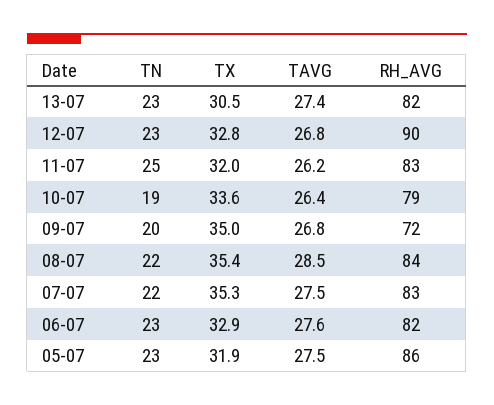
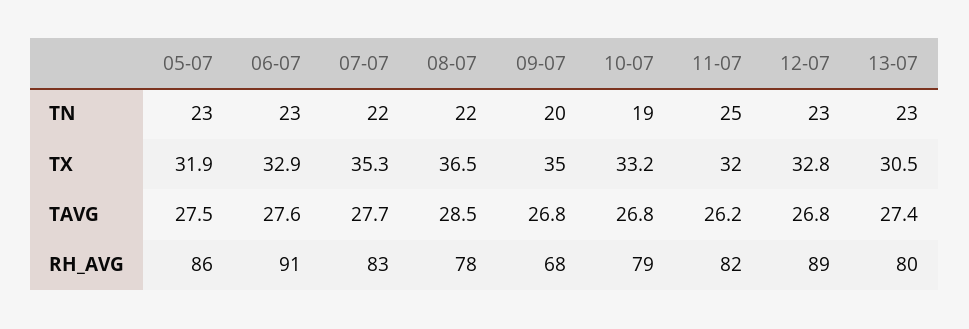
RH_AVG, 13-07: 82 -> 80
RH_AVG, 12-07: 90 -> 89
RH_AVG, 11-07: 83 -> 82
TX, 10-07: 33.6 -> 33.2
TAVG, 10-07: 26.4 -> 26.8
RH_AVG, 09-07: 72 -> 68
TX, 08-07: 35.4 -> 36.5
RH_AVG, 08-07: 84 -> 78
TAVG, 07-07: 27.5 -> 27.7
RH_AVG, 06-07: 82 -> 91

